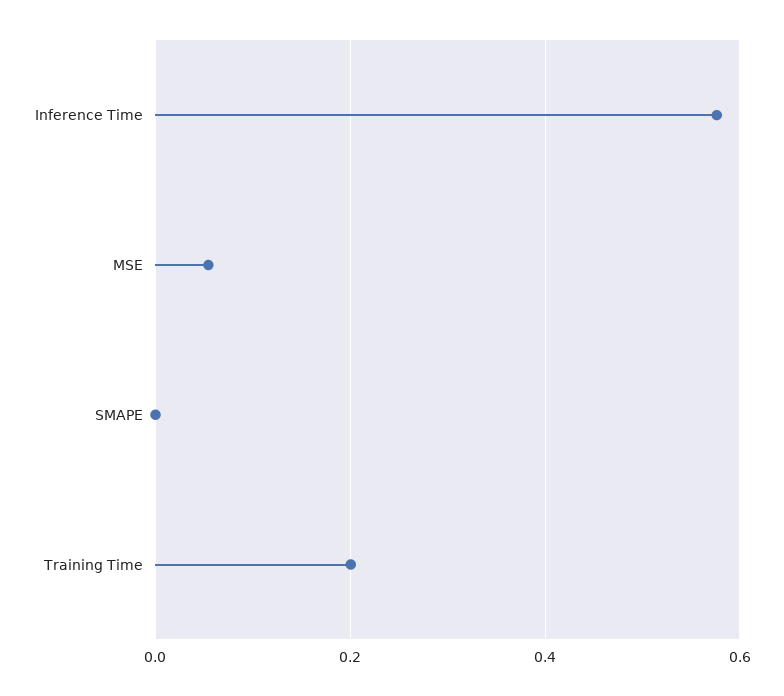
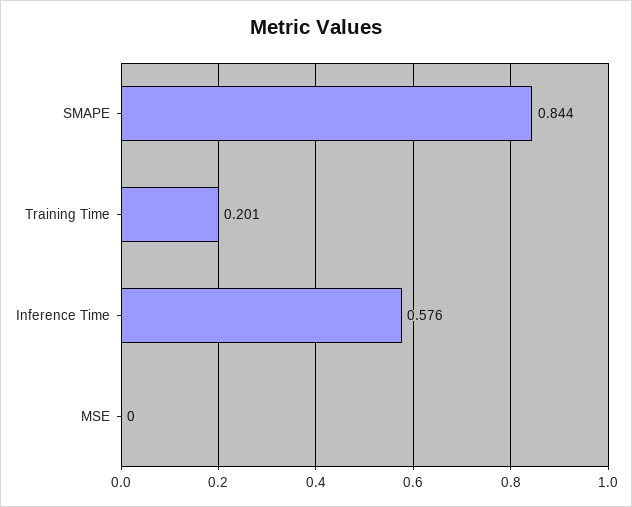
MSE: 0.06 -> 0
SMAPE: 0 -> 0.844

